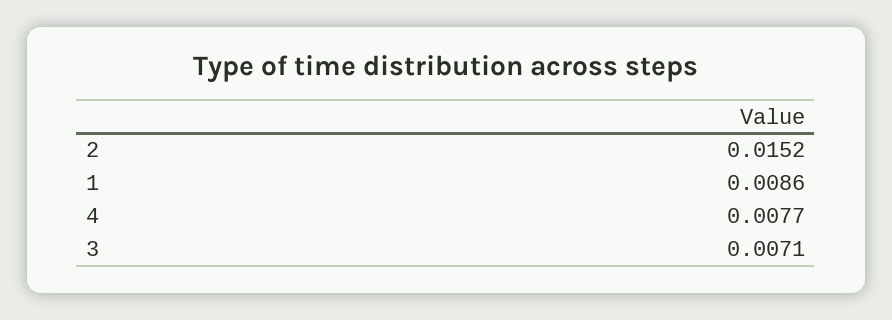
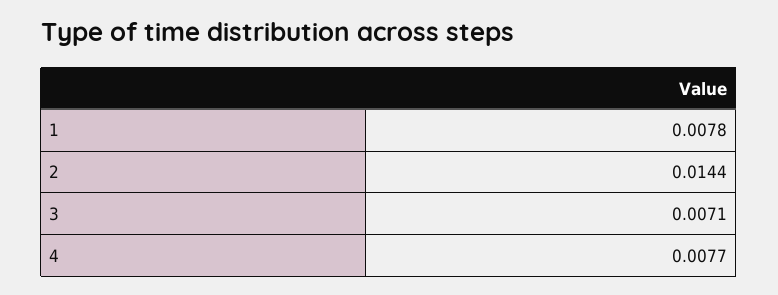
2: 0.0152 -> 0.0144
1: 0.0086 -> 0.0078

